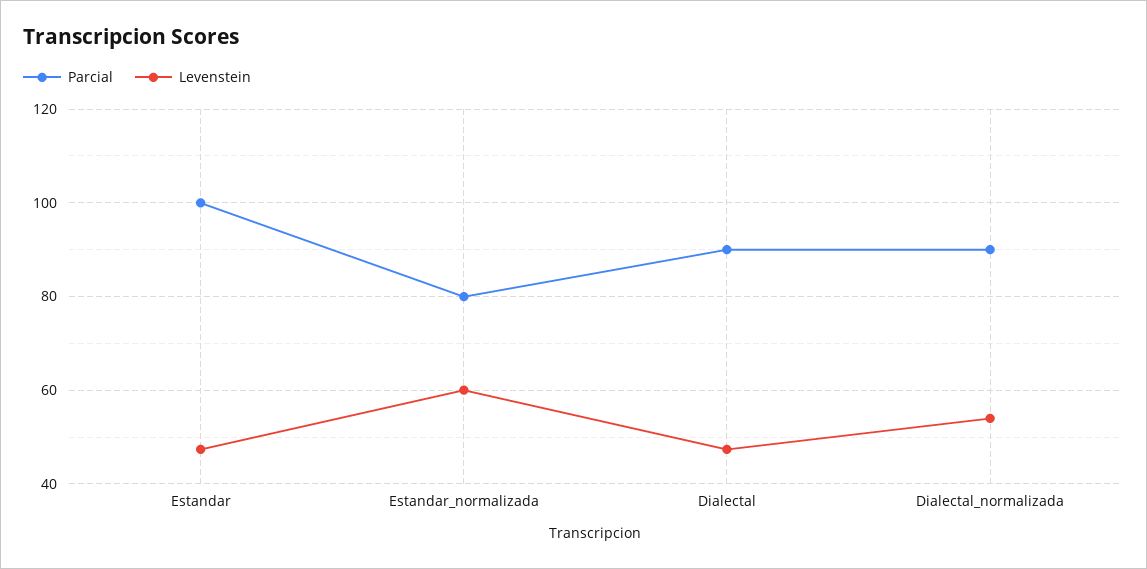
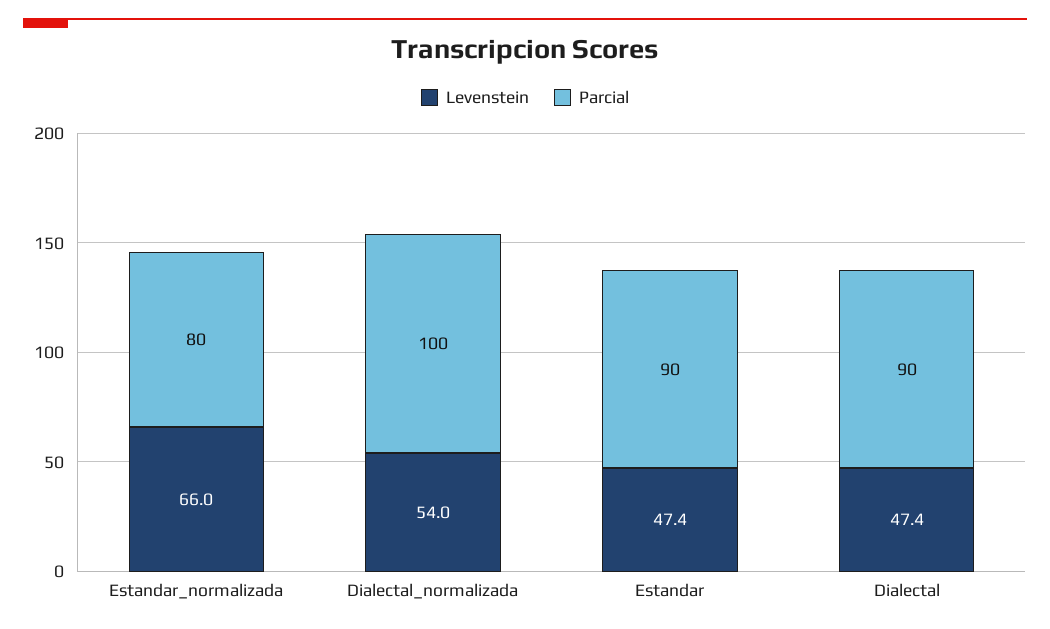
Parcial, Estandar: 100 -> 90
Levenstein, Estandar_normalizada: 60 -> 66
Parcial, Dialectal_normalizada: 90 -> 100

